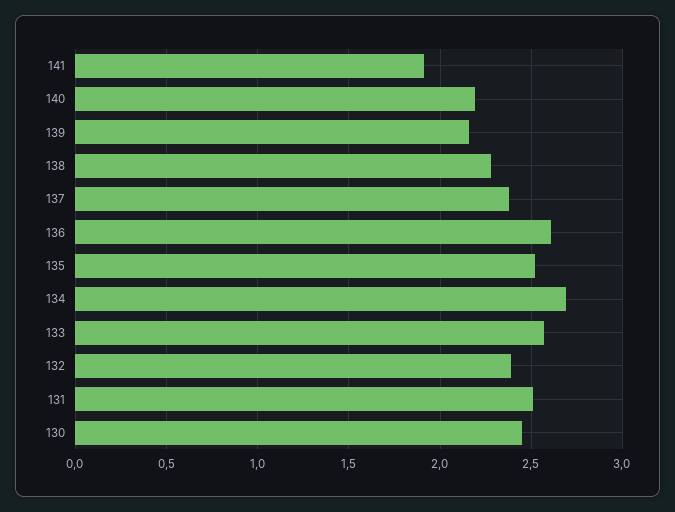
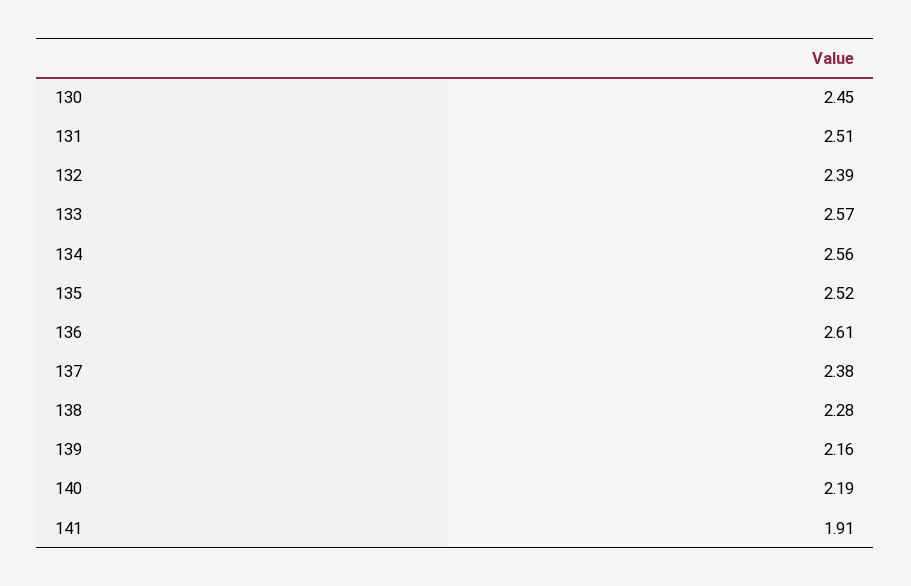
134: 2.7 -> 2.56

